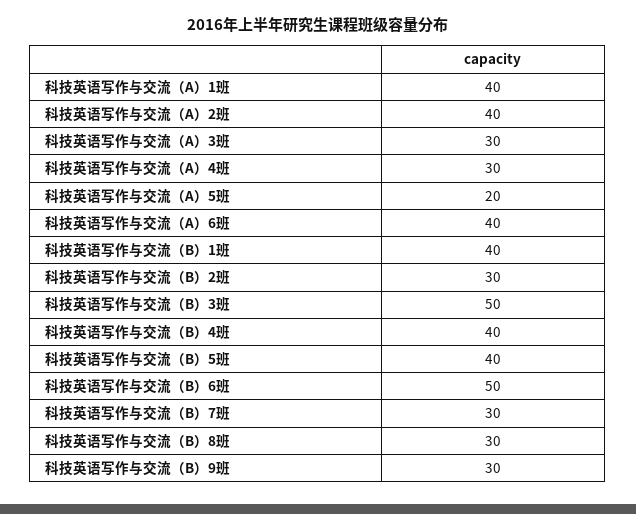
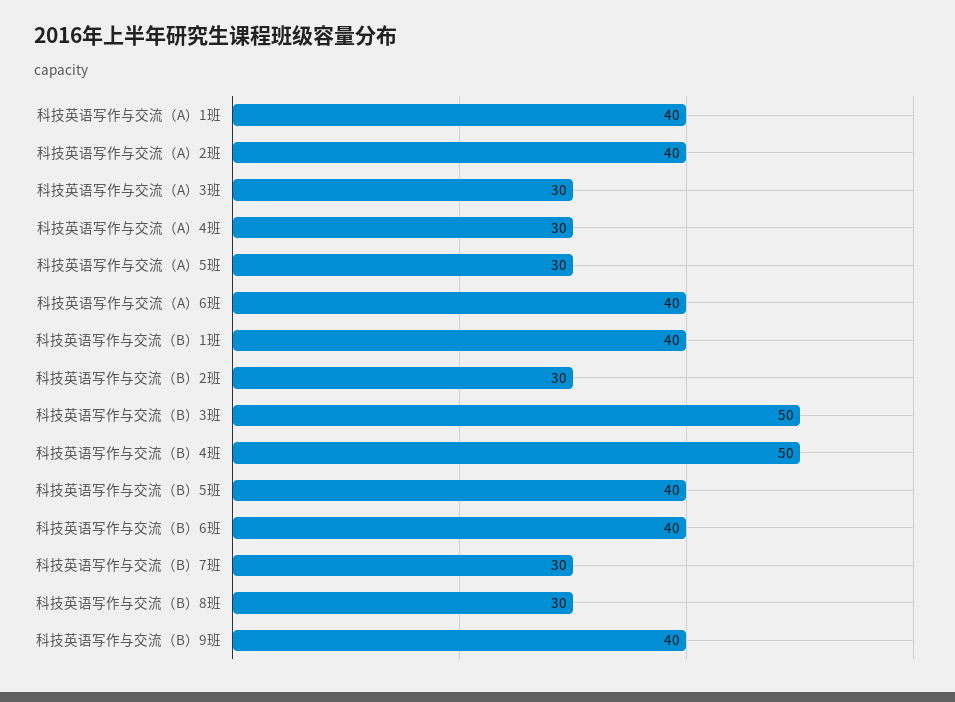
科技英语写作与交流（A）5班: 20 -> 30
科技英语写作与交流（B）4班: 40 -> 50
科技英语写作与交流（B）6班: 50 -> 40
科技英语写作与交流（B）9班: 30 -> 40

